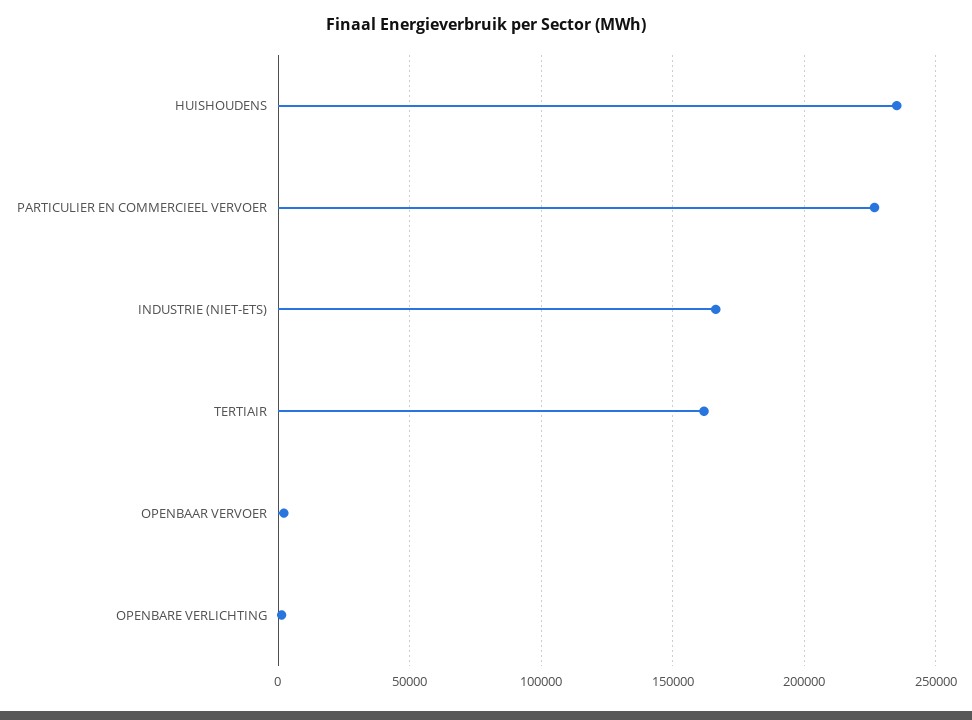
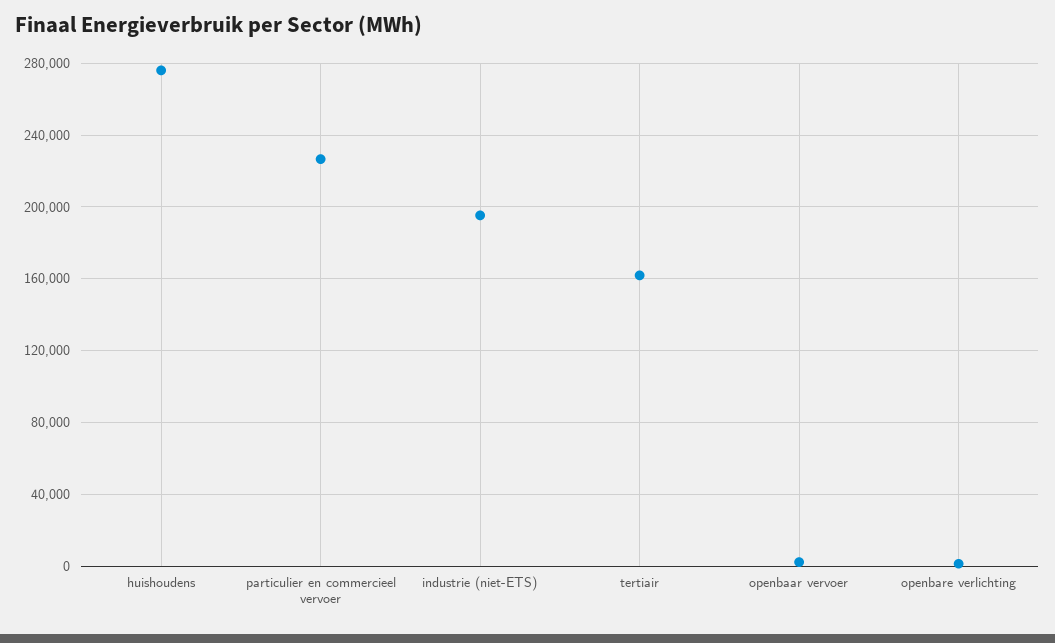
HUISHOUDENS: 235000 -> 275000
INDUSTRIE (NIET-ETS): 165000 -> 195000

